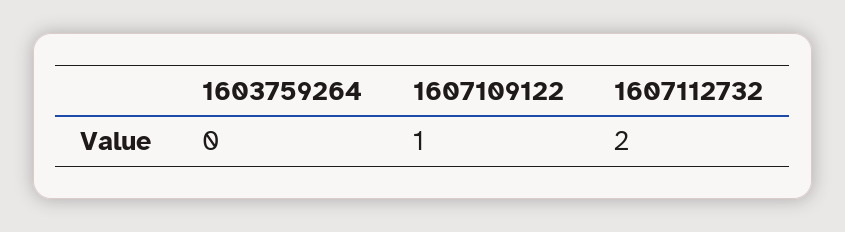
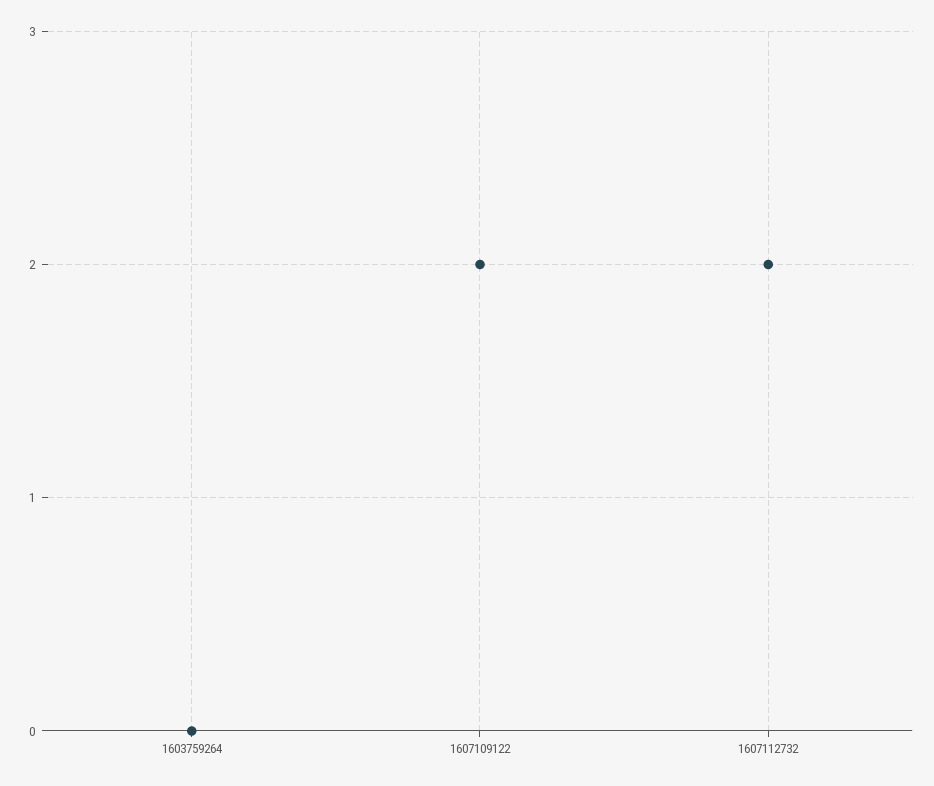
1607109122: 1 -> 2

